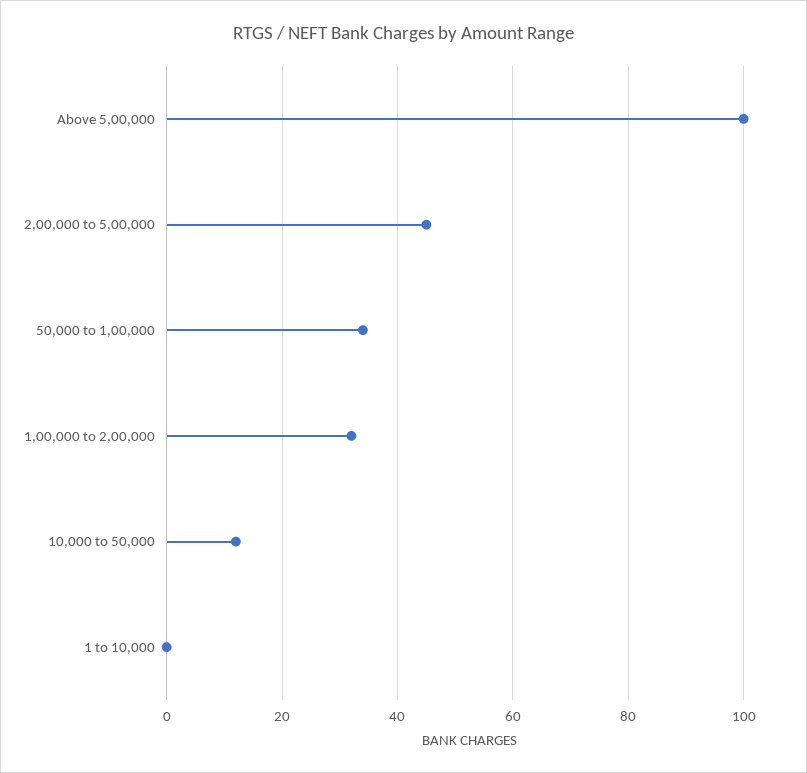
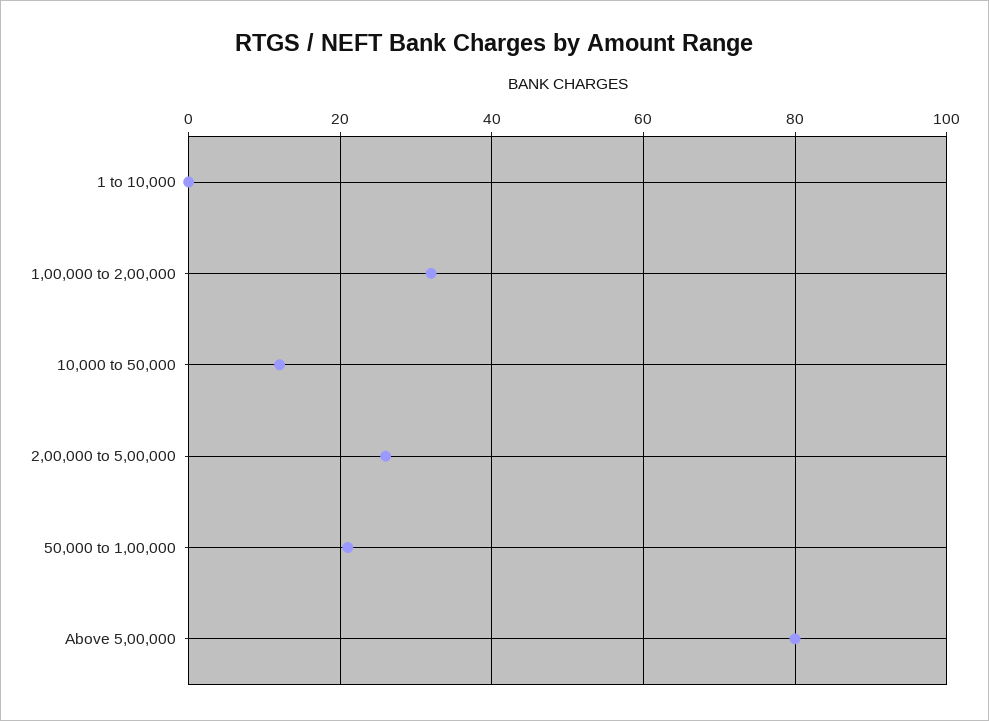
Above 5,00,000: 100 -> 80
2,00,000 to 5,00,000: 45 -> 25
50,000 to 1,00,000: 35 -> 20

